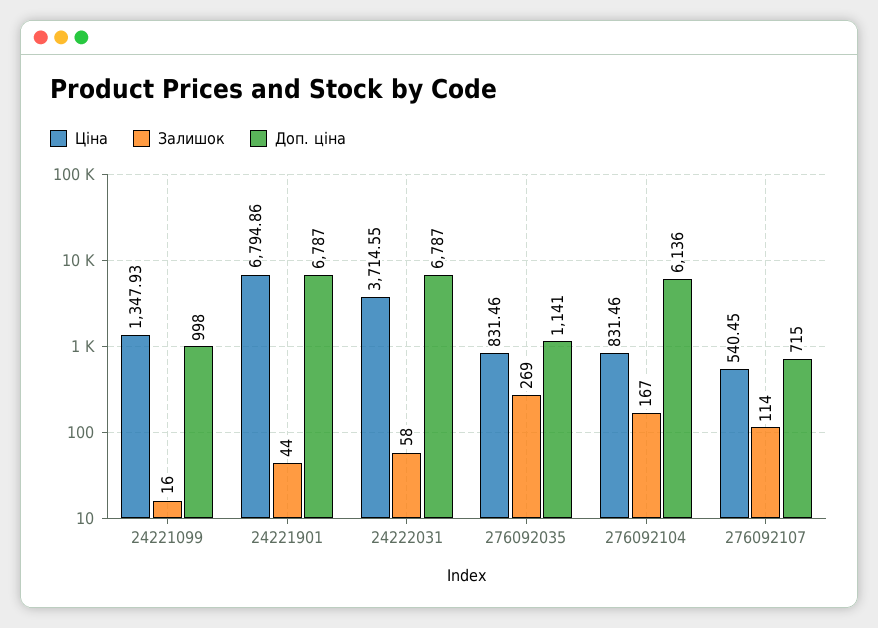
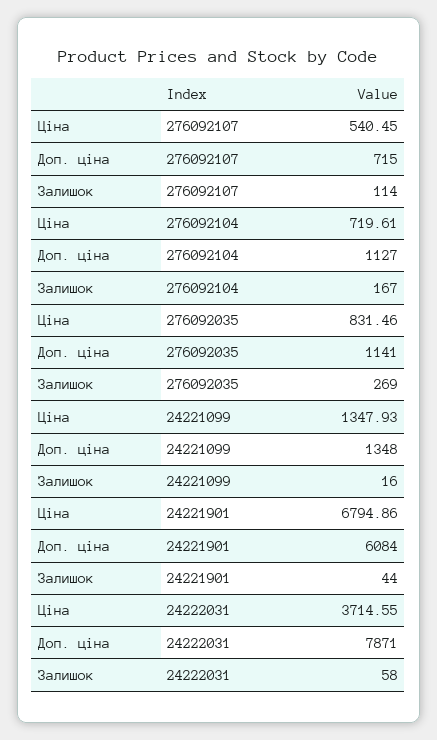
Доп. ціна, 24221099: 998 -> 1348
Доп. ціна, 24221901: 6787 -> 6084
Доп. ціна, 24222031: 6787 -> 7871
Ціна, 276092104: 831.46 -> 719.61
Доп. ціна, 276092104: 6136 -> 1127

